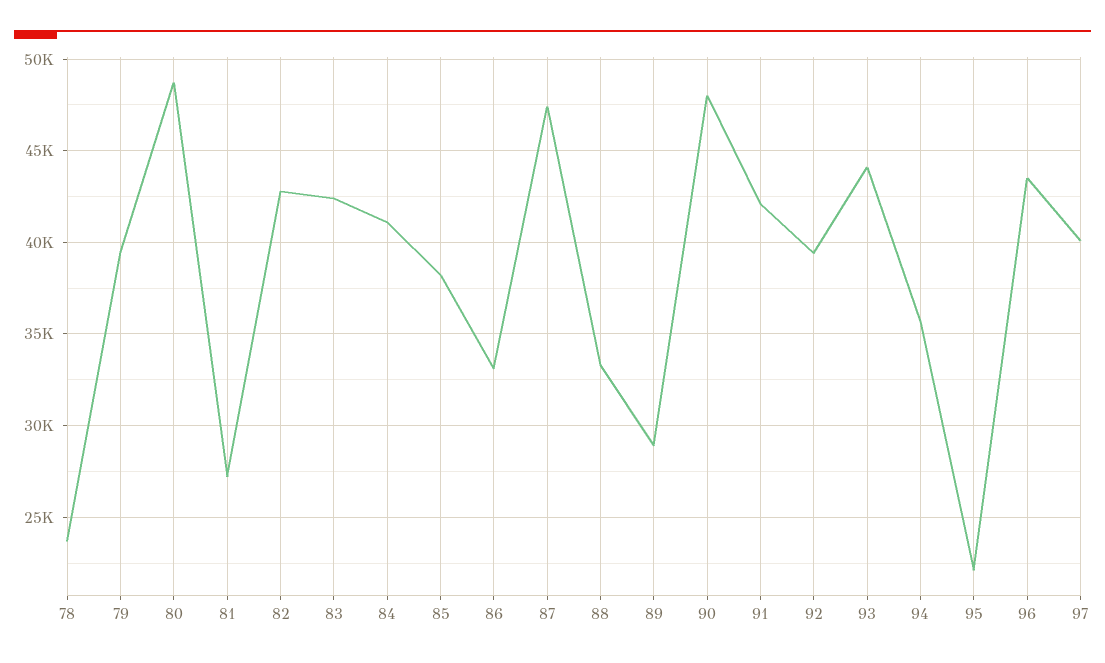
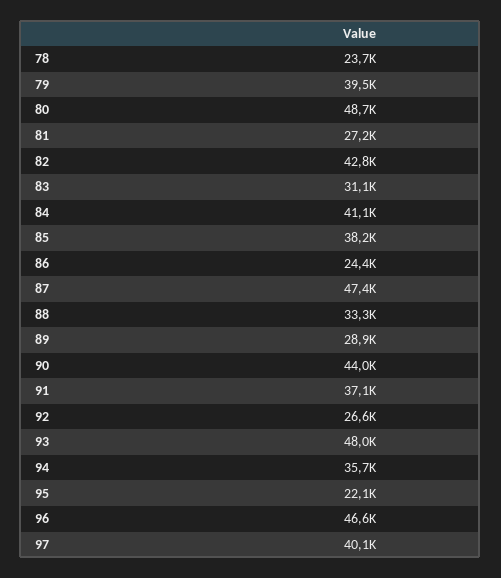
83: 42500 -> 31100
86: 33000 -> 24400
90: 48000 -> 44000
91: 42000 -> 37100
92: 39500 -> 26600
93: 44000 -> 48000
96: 43500 -> 46600

